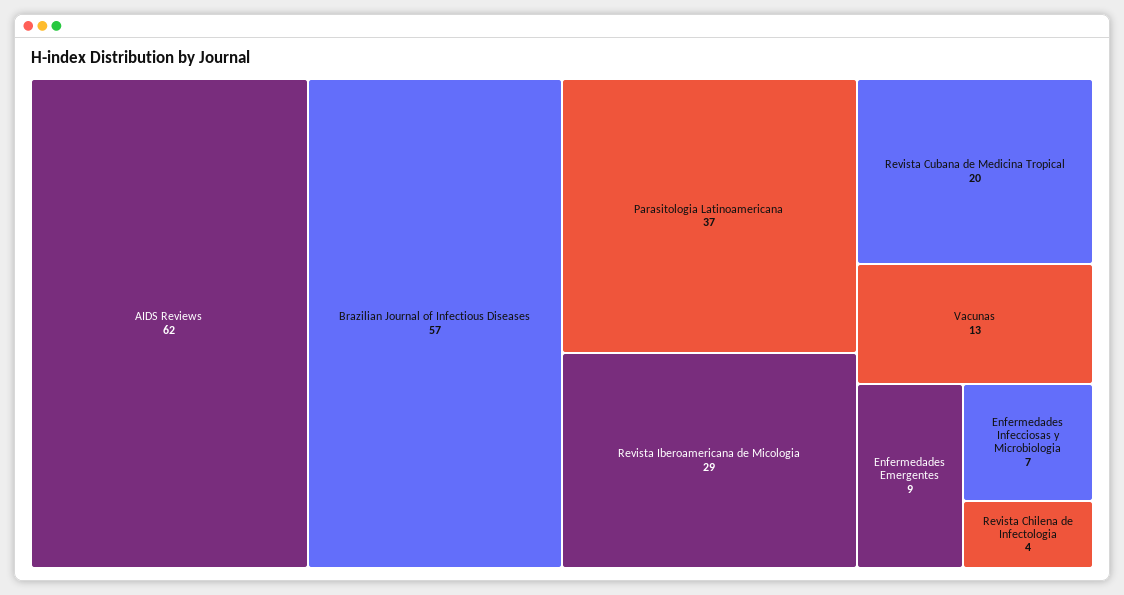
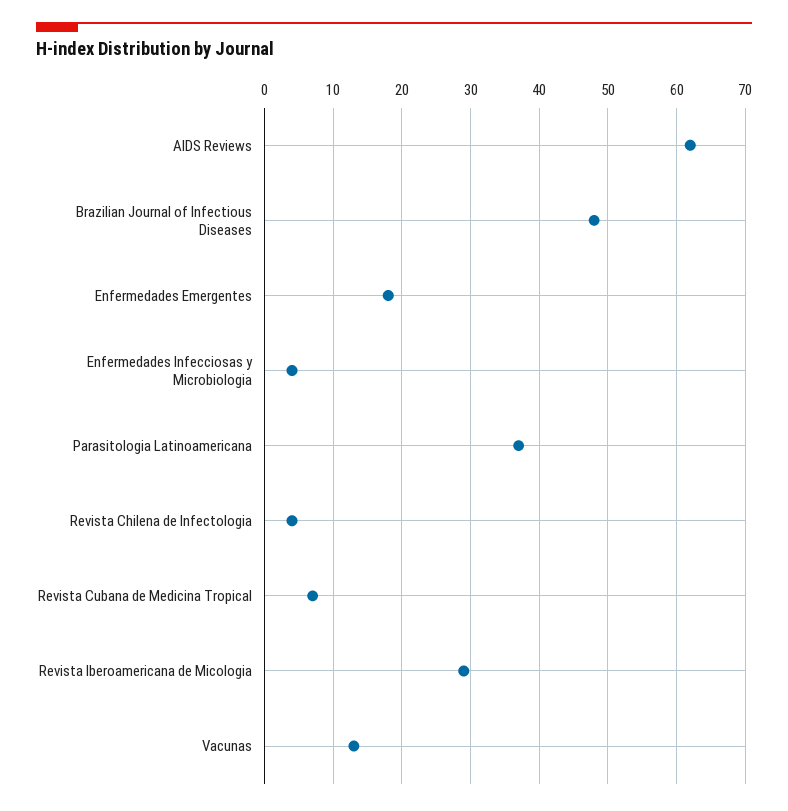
Brazilian Journal of Infectious Diseases: 57 -> 48
Revista Cubana de Medicina Tropical: 20 -> 7
Enfermedades Emergentes: 9 -> 18
Enfermedades Infecciosas y Microbiologia: 7 -> 4

